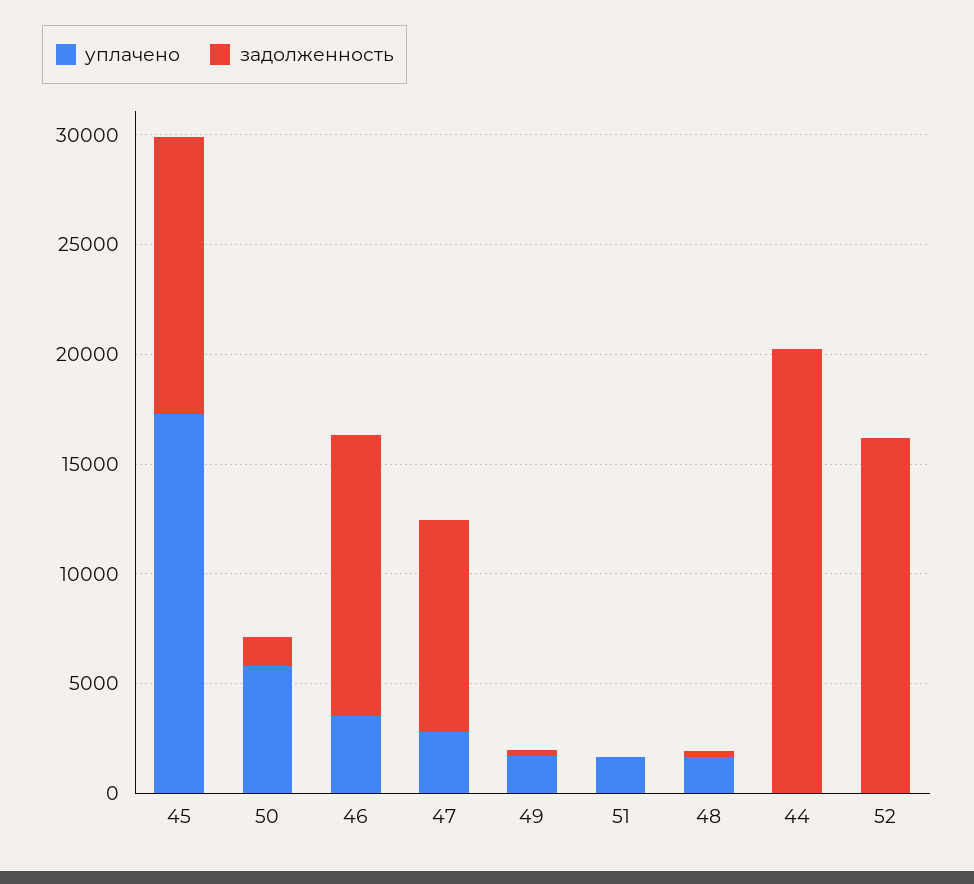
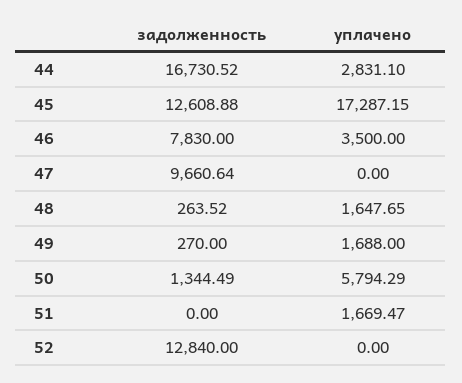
задолженность, 46: 13000 -> 7830
уплачено, 47: 3000 -> 0
уплачено, 44: 0 -> 2831.1
задолженность, 44: 20000 -> 16730.52
задолженность, 52: 16000 -> 12840

